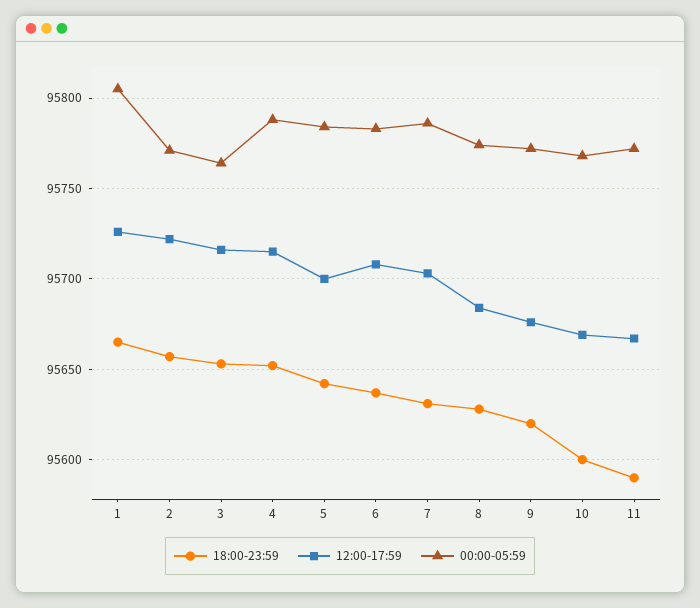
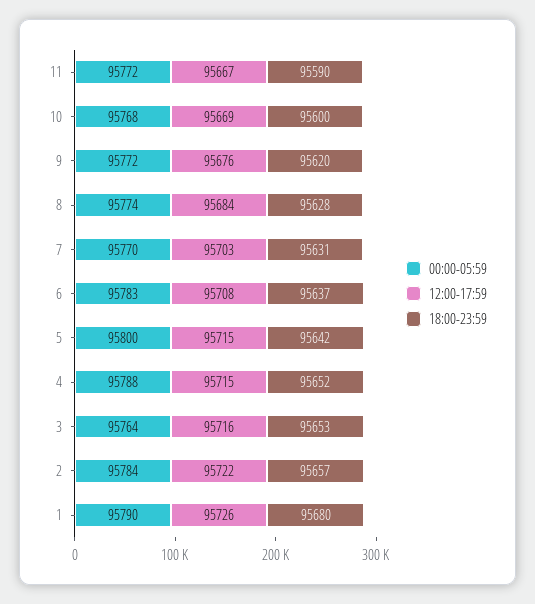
18:00-23:59, 1: 95665 -> 95680
00:00-05:59, 1: 95805 -> 95790
00:00-05:59, 2: 95770 -> 95784
12:00-17:59, 5: 95700 -> 95715
00:00-05:59, 5: 95785 -> 95800
00:00-05:59, 7: 95785 -> 95770

